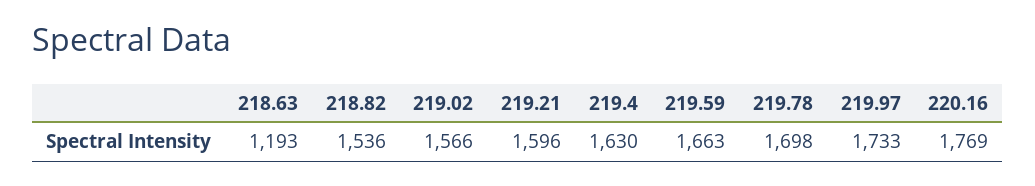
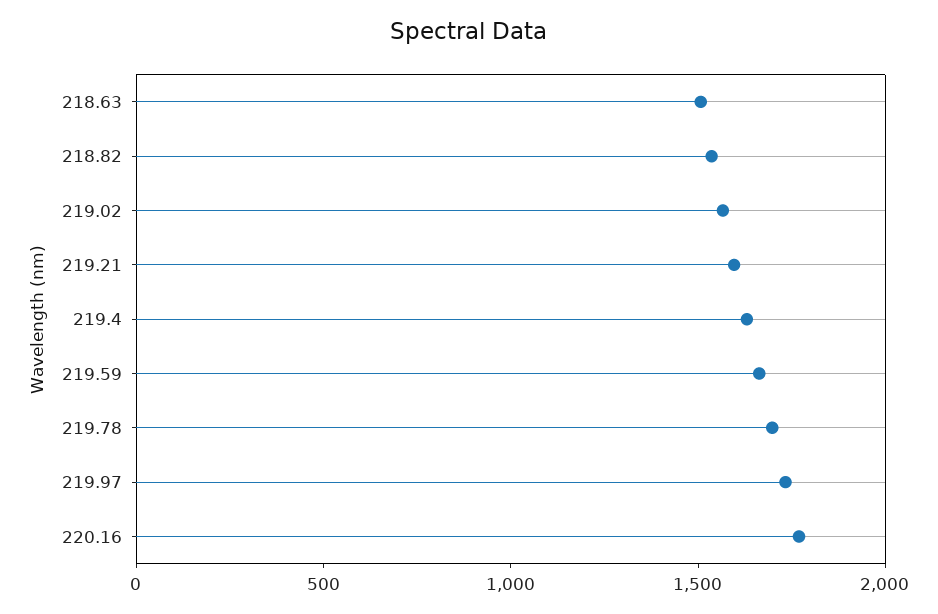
218.63: 1193 -> 1500

